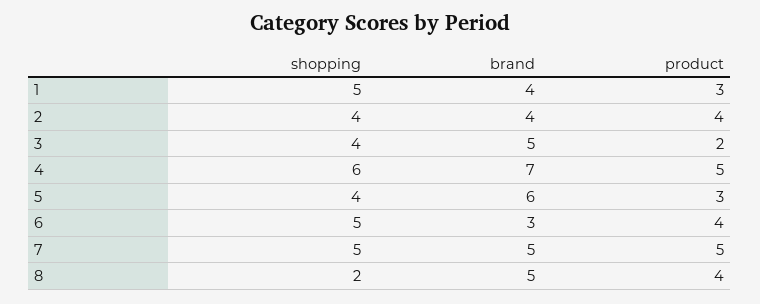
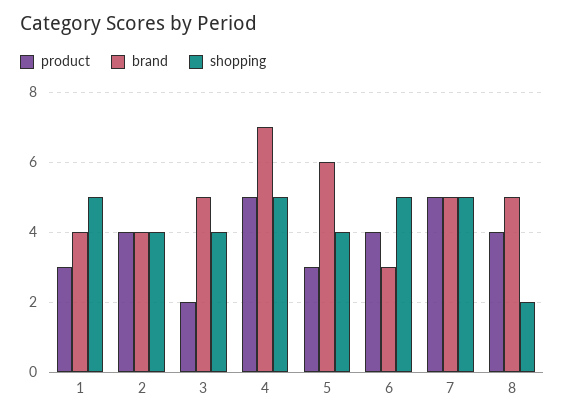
shopping, 4: 6 -> 5

